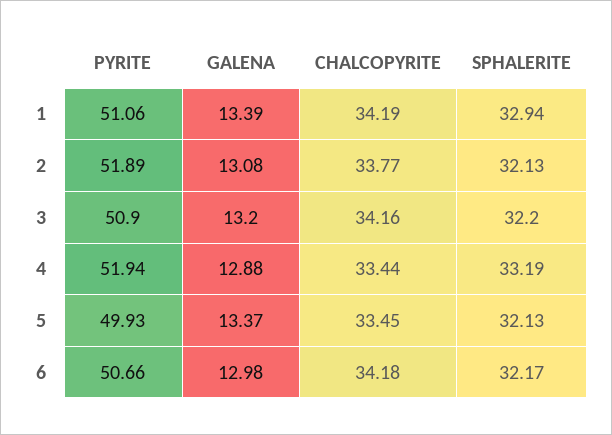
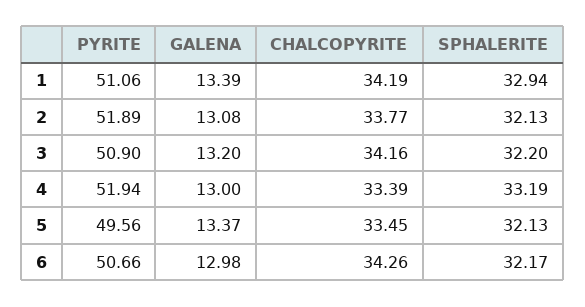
GALENA, 4: 12.88 -> 13
CHALCOPYRITE, 4: 33.44 -> 33.39
PYRITE, 5: 49.93 -> 49.56
CHALCOPYRITE, 6: 34.18 -> 34.26

